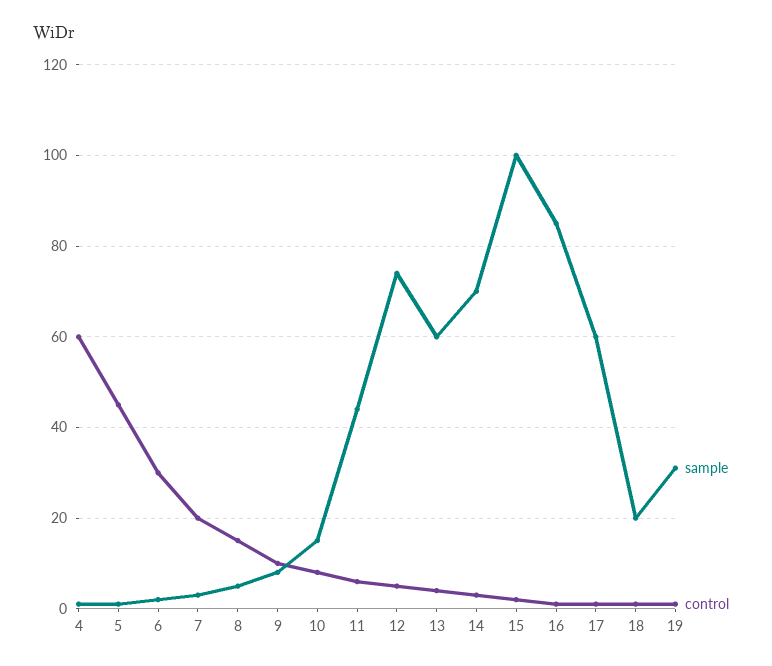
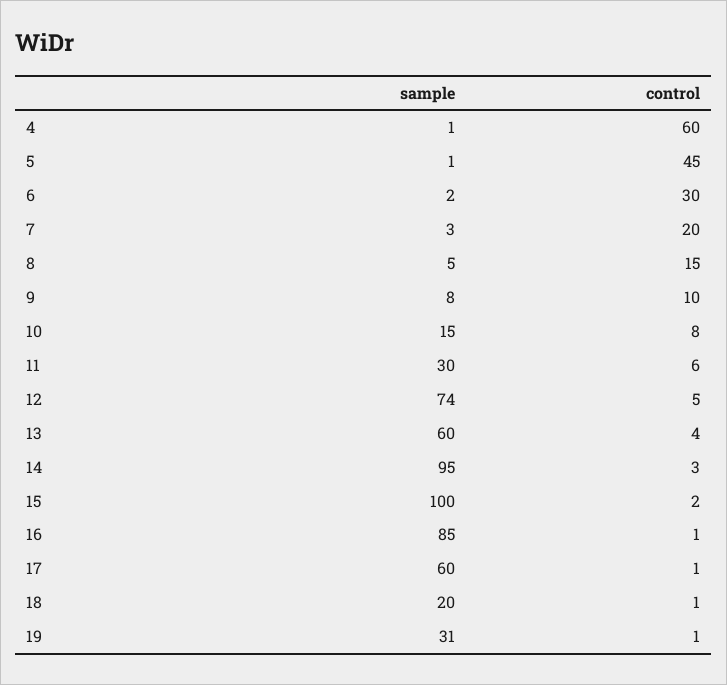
sample, 11: 45 -> 30
sample, 14: 70 -> 95

